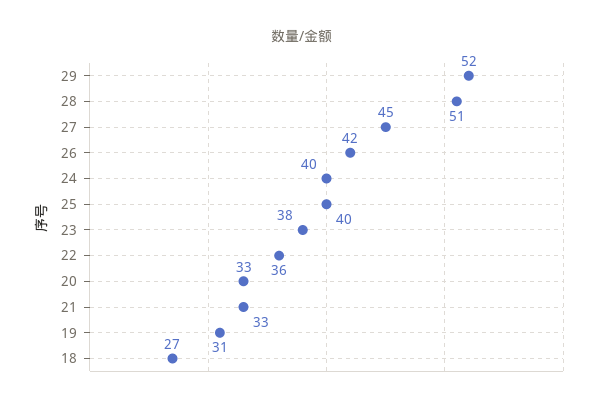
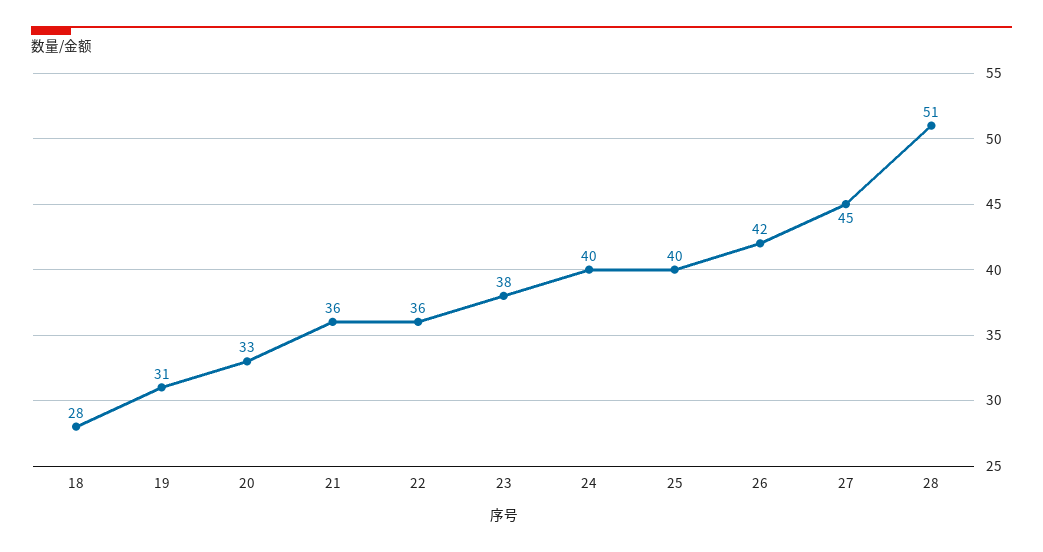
29: 52 -> none
21: 33 -> 36
18: 27 -> 28

